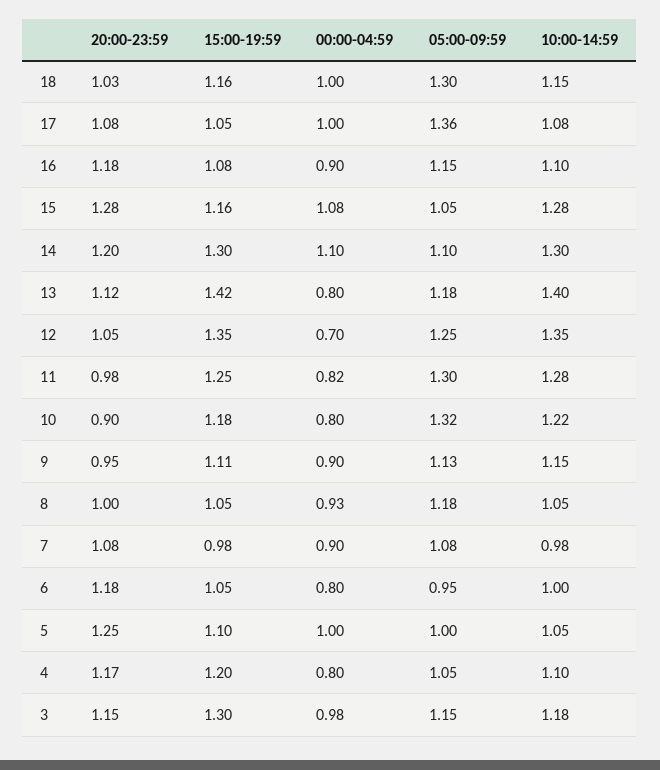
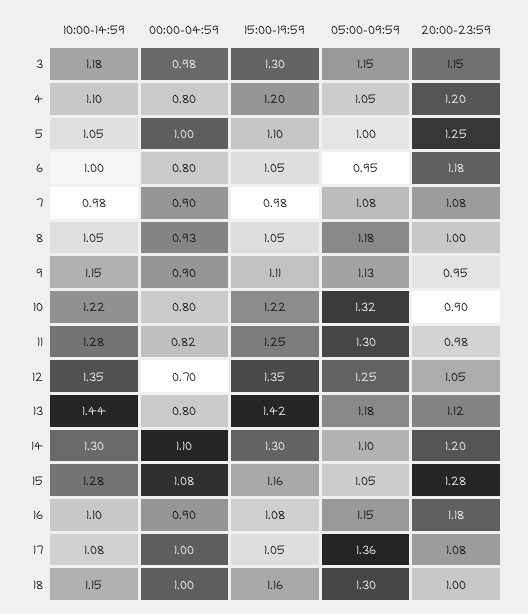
20:00-23:59, 18: 1.03 -> 1
10:00-14:59, 13: 1.4 -> 1.44
15:00-19:59, 10: 1.18 -> 1.22
20:00-23:59, 4: 1.17 -> 1.2

